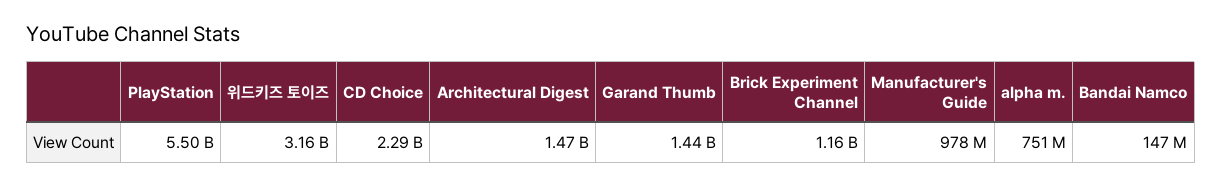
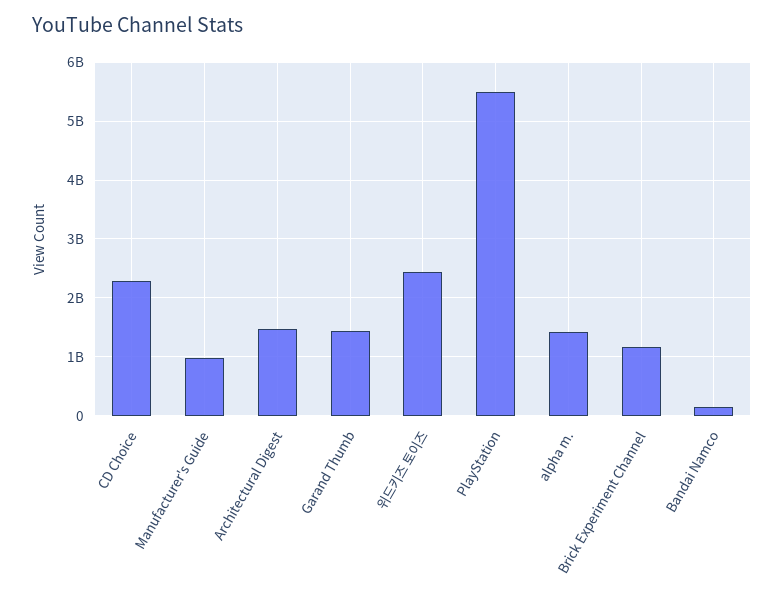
위드키즈 토이즈: 3160000000 -> 2400000000
alpha m.: 751000000 -> 1400000000

